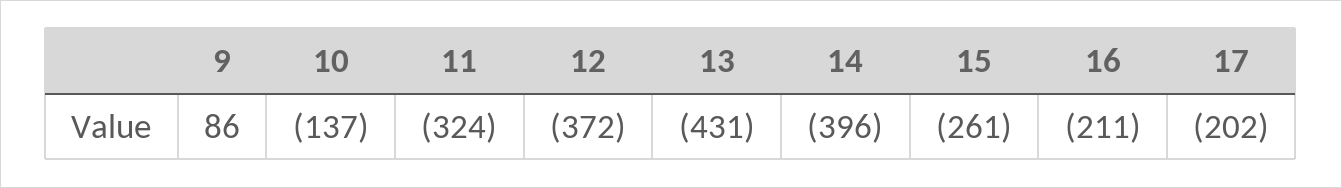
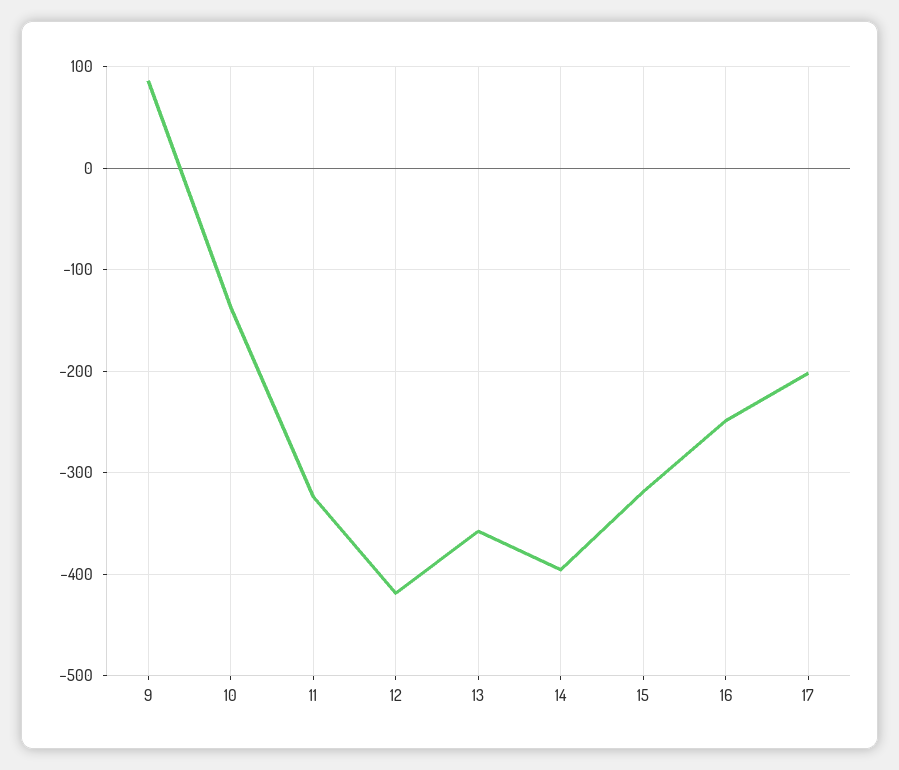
12: -372 -> -420
13: -431 -> -360
15: -261 -> -320
16: -211 -> -250

